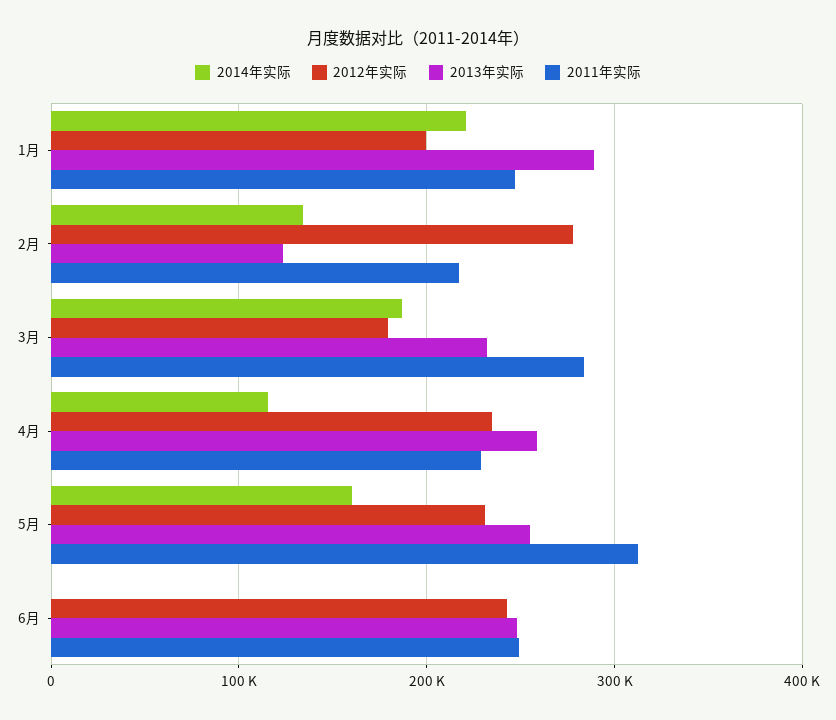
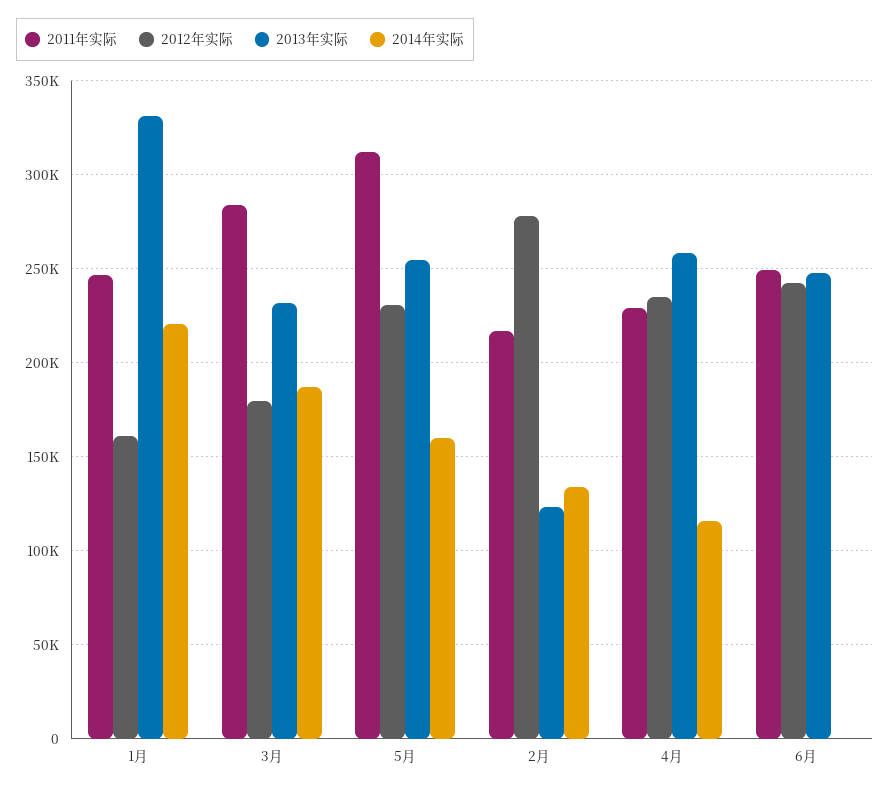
2012年实际, 1月: 200000 -> 160000
2013年实际, 1月: 290000 -> 330000

